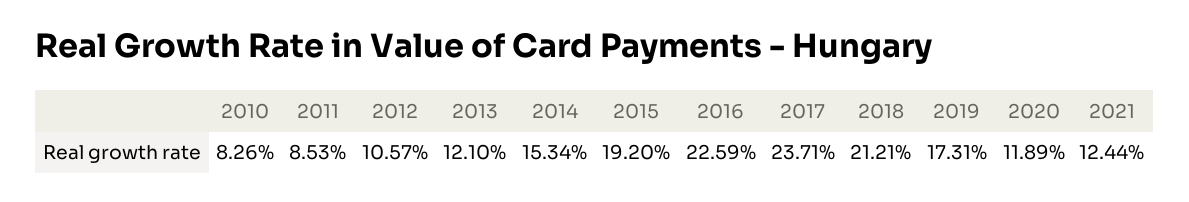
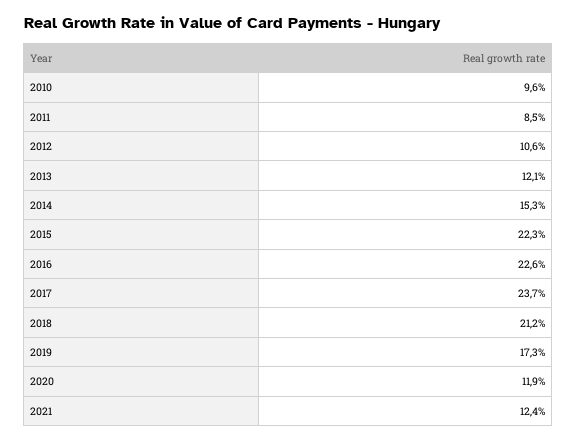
2010: 8.26 -> 9.6
2015: 19.2 -> 22.3

